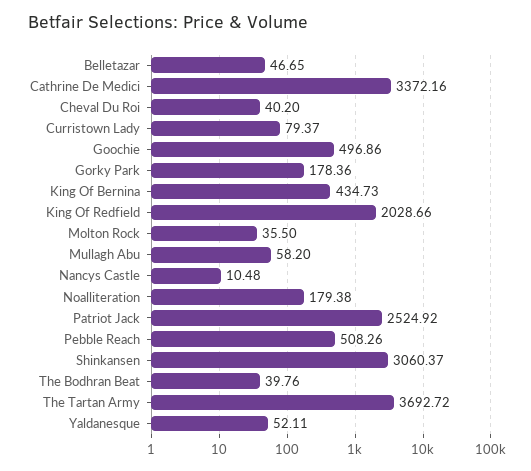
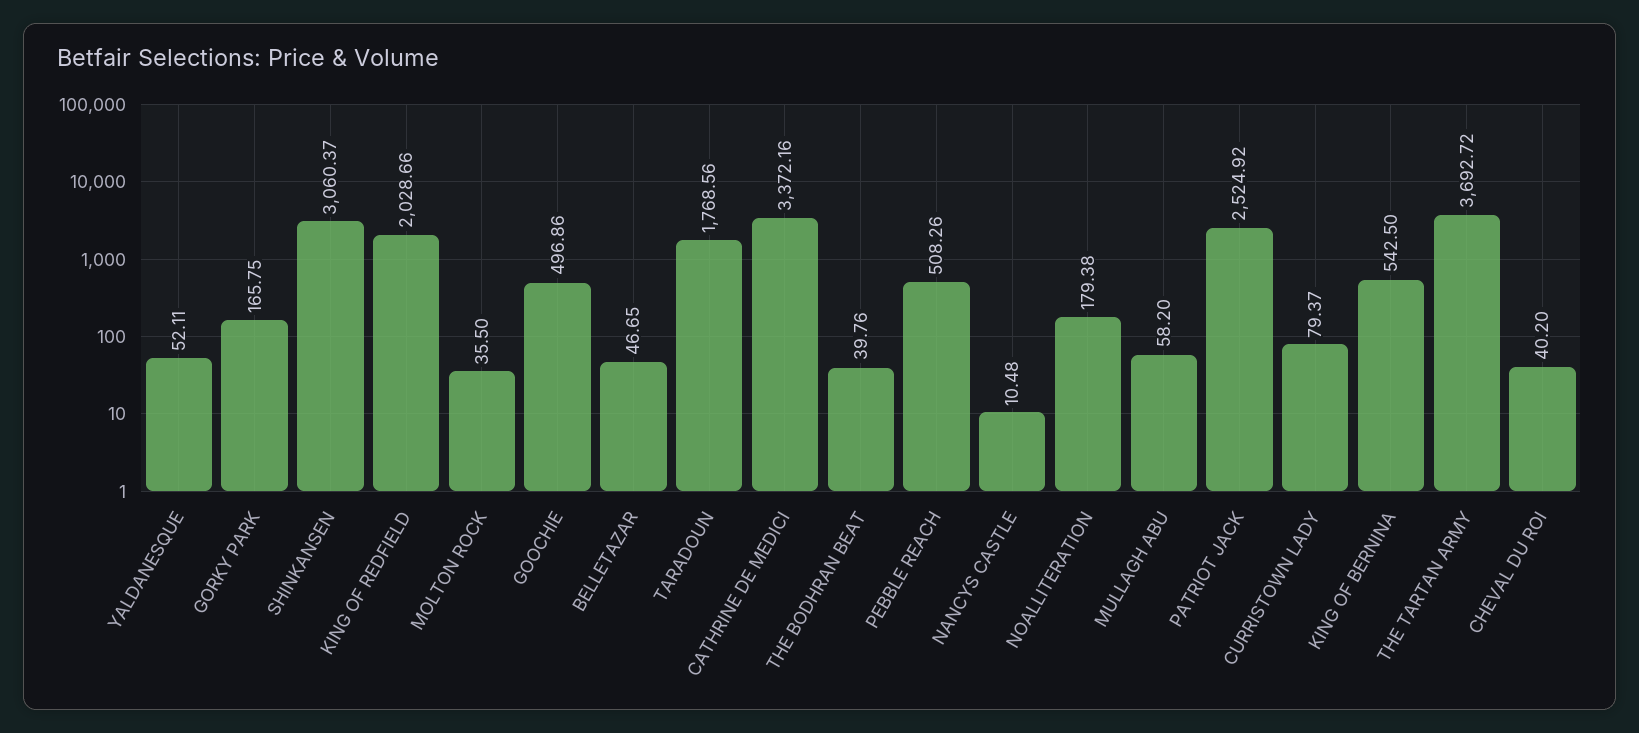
Gorky Park: 178.36 -> 165.75
King Of Bernina: 434.73 -> 542.5
TARADOUN: none -> 1768.56

